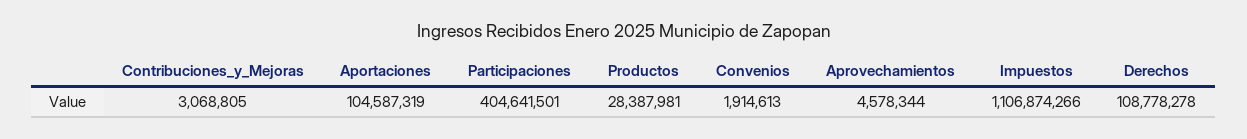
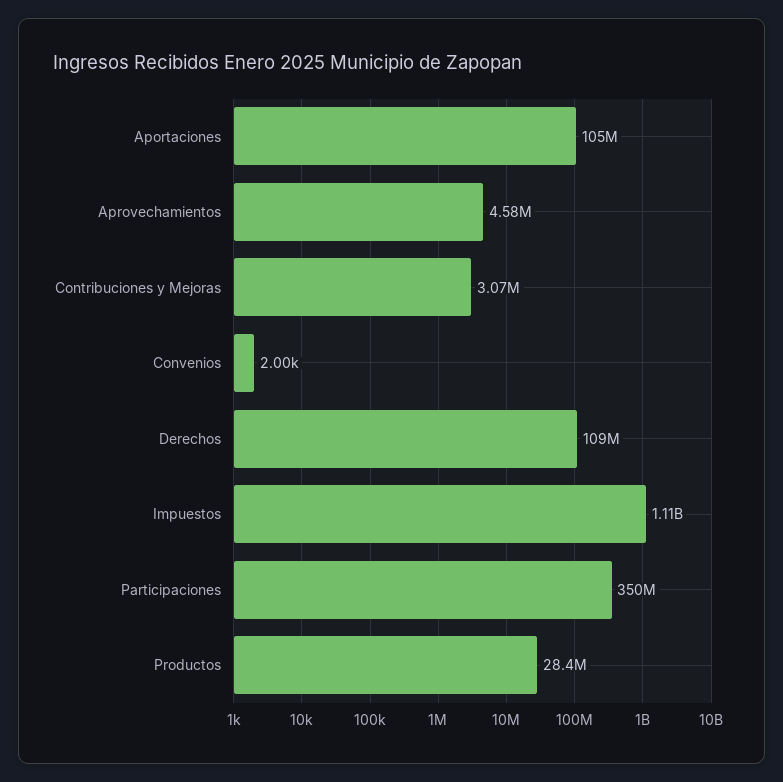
Participaciones: 404641501 -> 350000000
Convenios: 1914613 -> 2000

